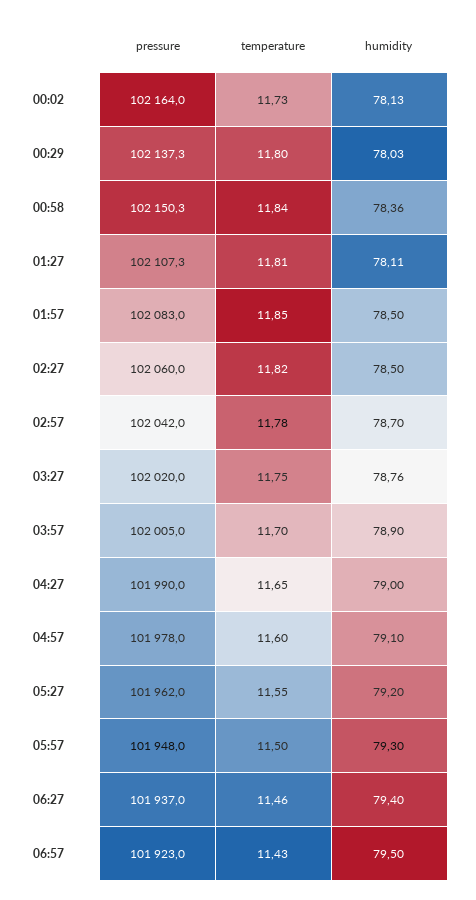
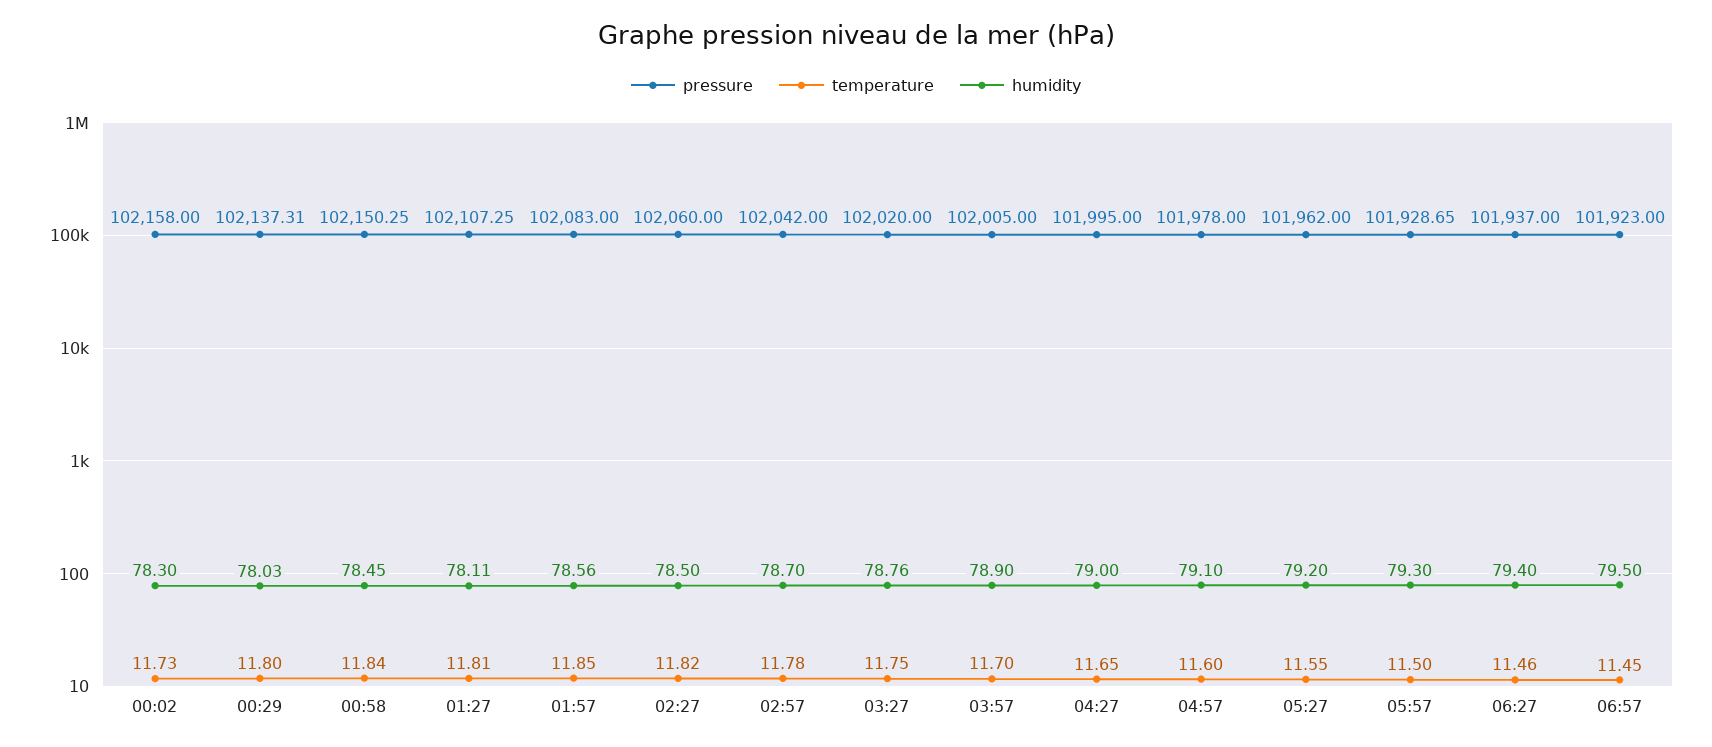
pressure, 00:02: 102164 -> 102158
humidity, 00:02: 78.13 -> 78.3
humidity, 00:58: 78.36 -> 78.45
humidity, 01:57: 78.5 -> 78.56
pressure, 04:27: 101990 -> 101995
pressure, 05:57: 101948 -> 101928.65
temperature, 06:57: 11.43 -> 11.45

